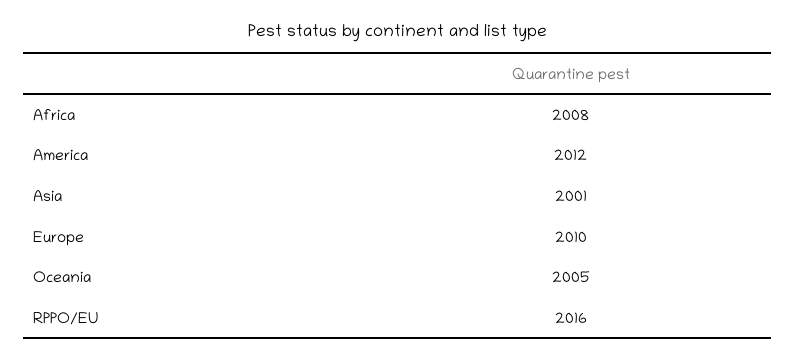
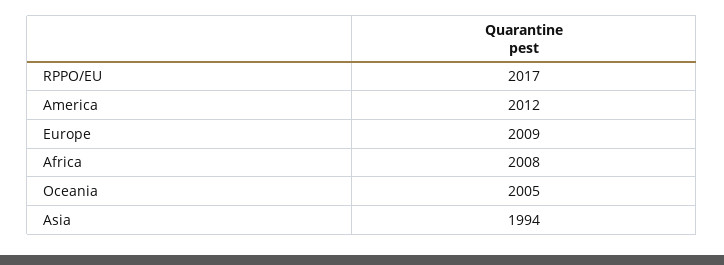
Asia: 2001 -> 1994
Europe: 2010 -> 2009
RPPO/EU: 2016 -> 2017

